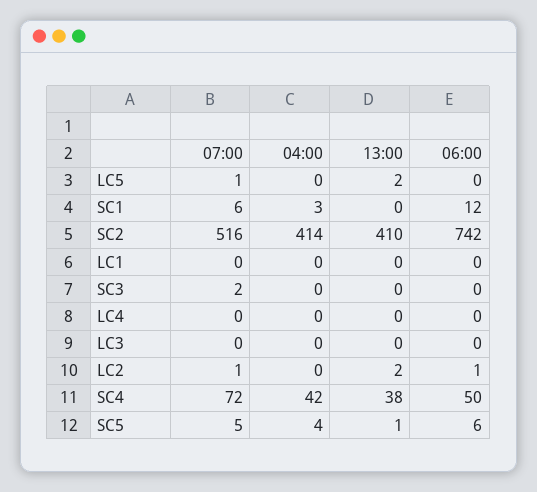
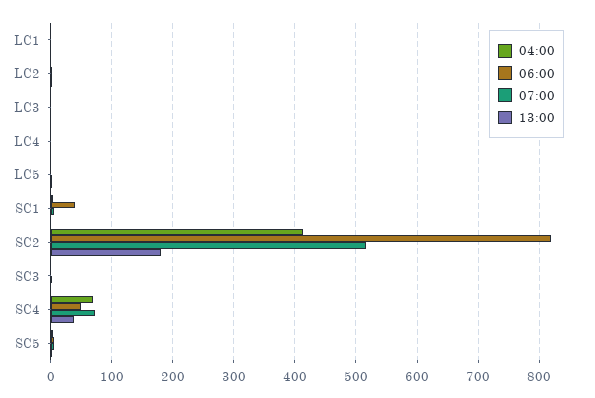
06:00, SC1: 12 -> 40
13:00, SC2: 410 -> 180
06:00, SC2: 742 -> 820
04:00, SC4: 42 -> 70

